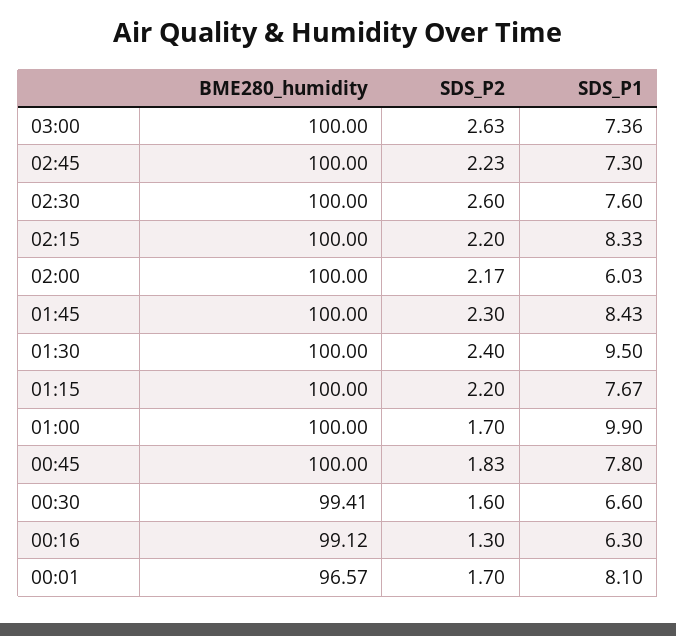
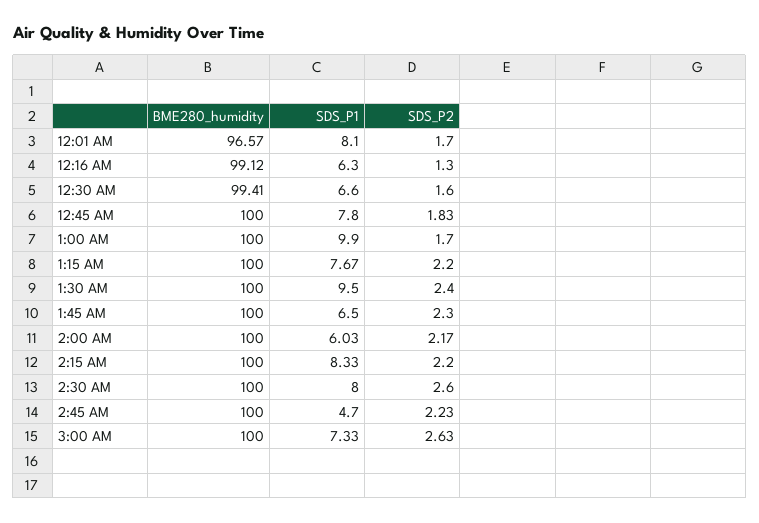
SDS_P1, 03:00: 7.36 -> 7.33
SDS_P1, 02:45: 7.3 -> 4.7
SDS_P1, 02:30: 7.6 -> 8
SDS_P1, 01:45: 8.43 -> 6.5

